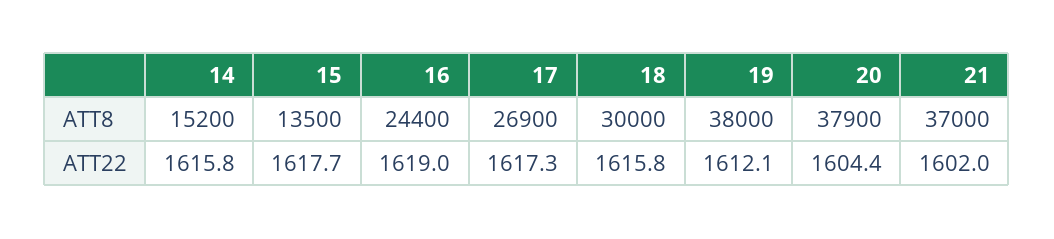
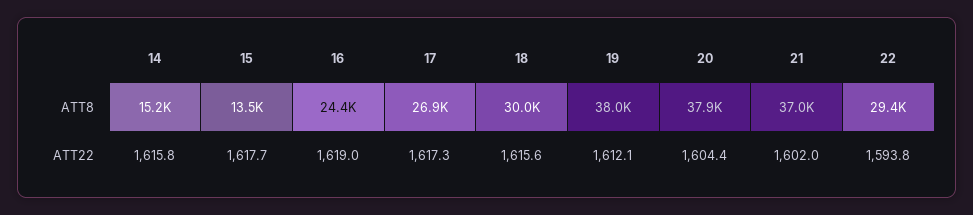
18, ATT22: 1615.8 -> 1615.6
22, ATT8: none -> 29400
22, ATT22: none -> 1593.8

